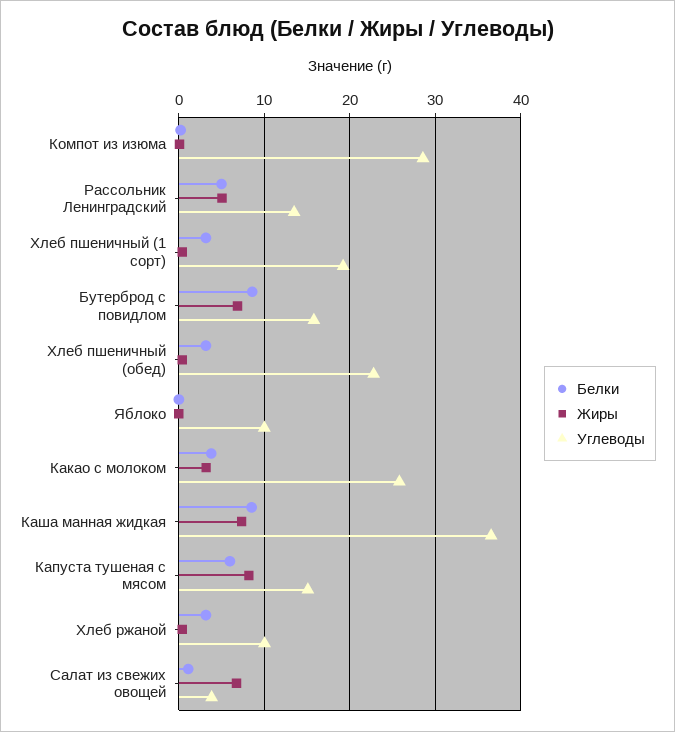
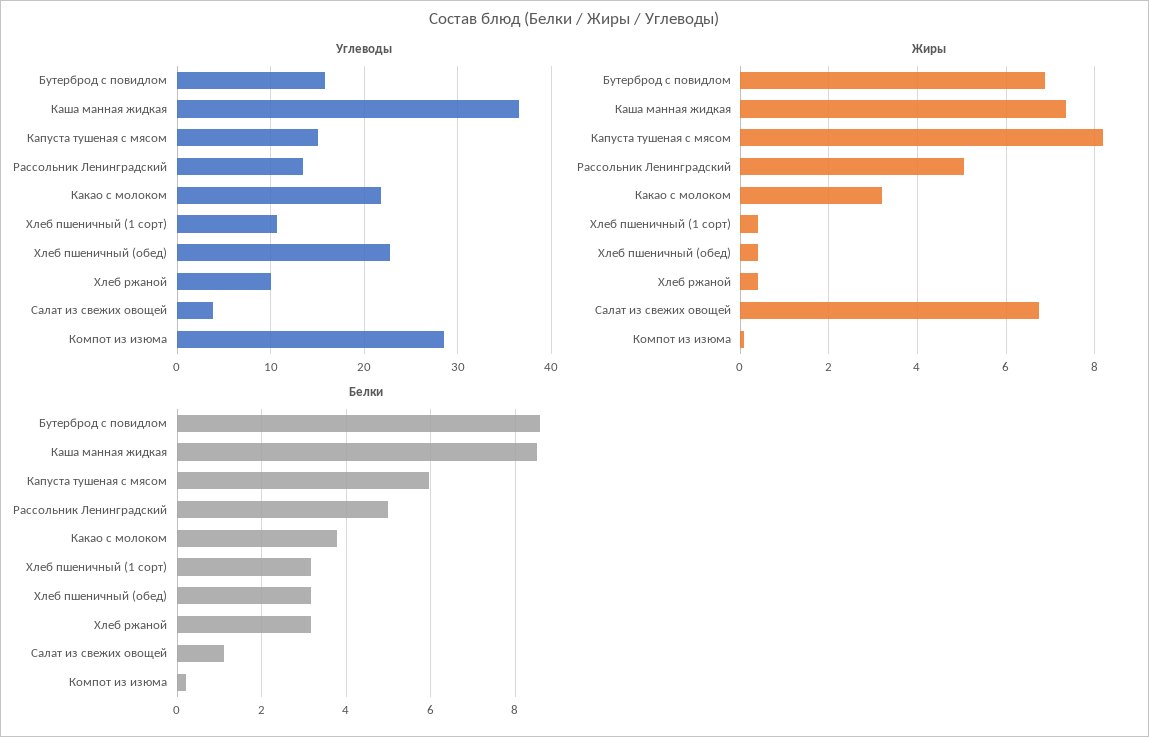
Углеводы, Хлеб пшеничный (1 сорт): 19 -> 11
Белки, Яблоко: 0 -> none
Жиры, Яблоко: 0 -> none
Углеводы, Яблоко: 10 -> none
Углеводы, Какао с молоком: 26 -> 22

